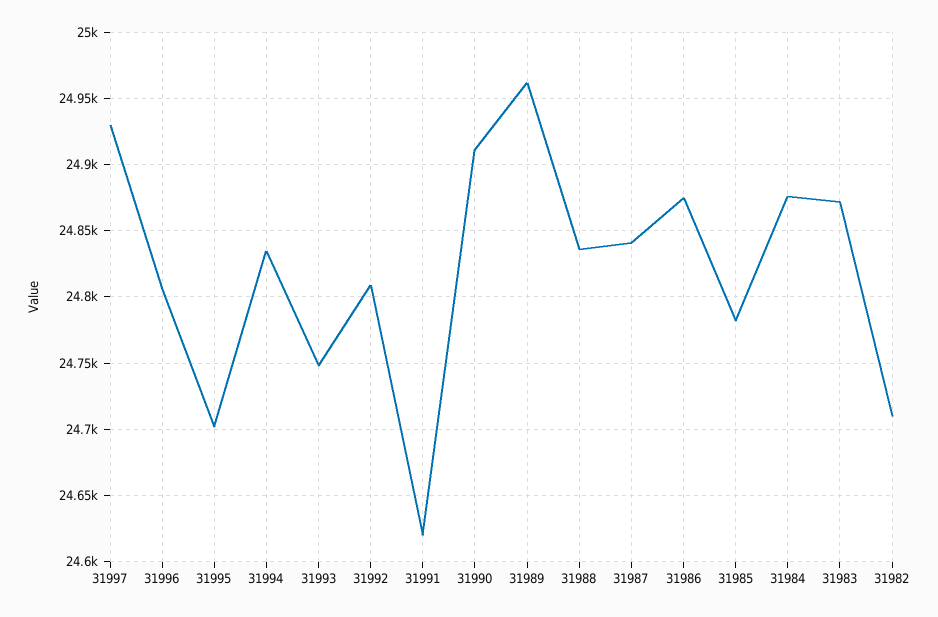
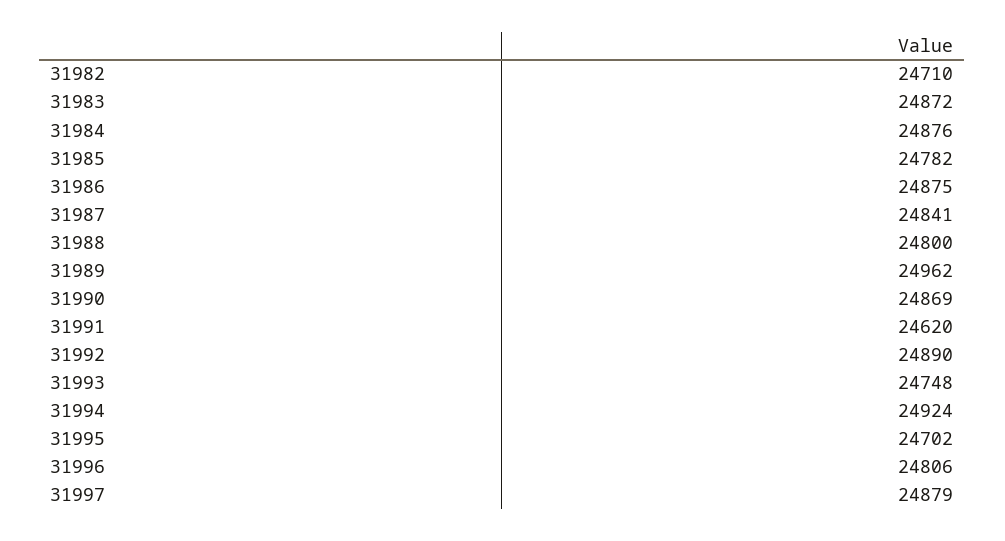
31997: 24930 -> 24879
31994: 24835 -> 24924
31992: 24810 -> 24890
31990: 24910 -> 24869
31988: 24835 -> 24800

